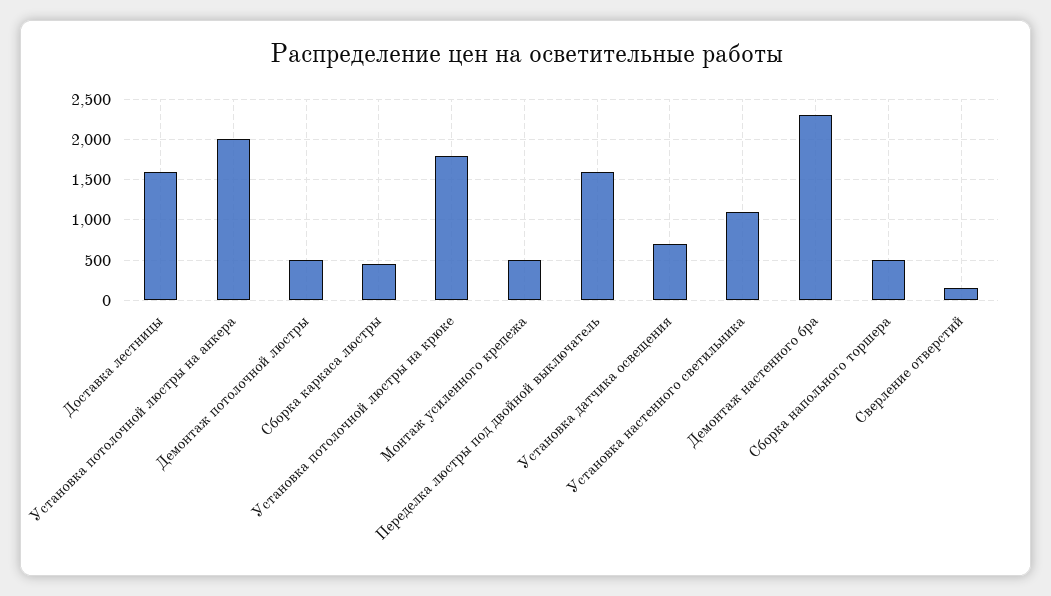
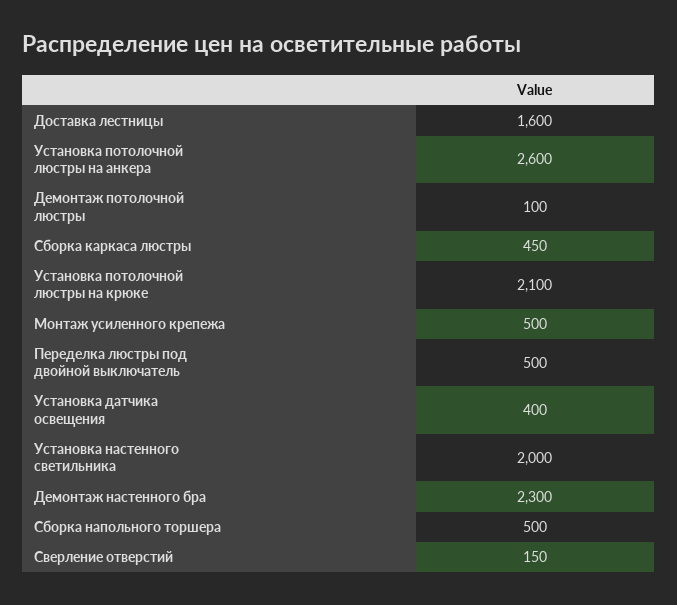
Установка потолочной люстры на анкера: 2000 -> 2600
Демонтаж потолочной люстры: 500 -> 100
Установка потолочной люстры на крюке: 1800 -> 2100
Переделка люстры под двойной выключатель: 1600 -> 500
Установка датчика освещения: 700 -> 400
Установка настенного светильника: 1100 -> 2000

